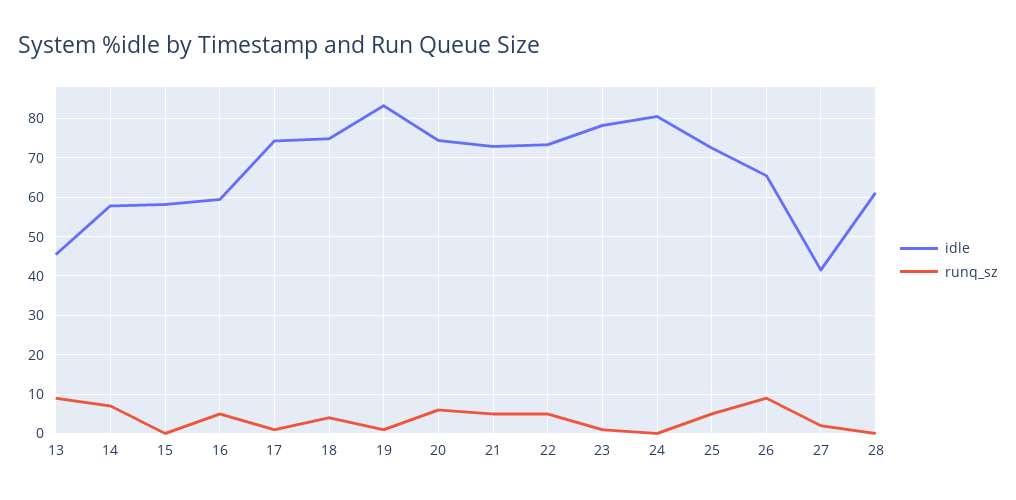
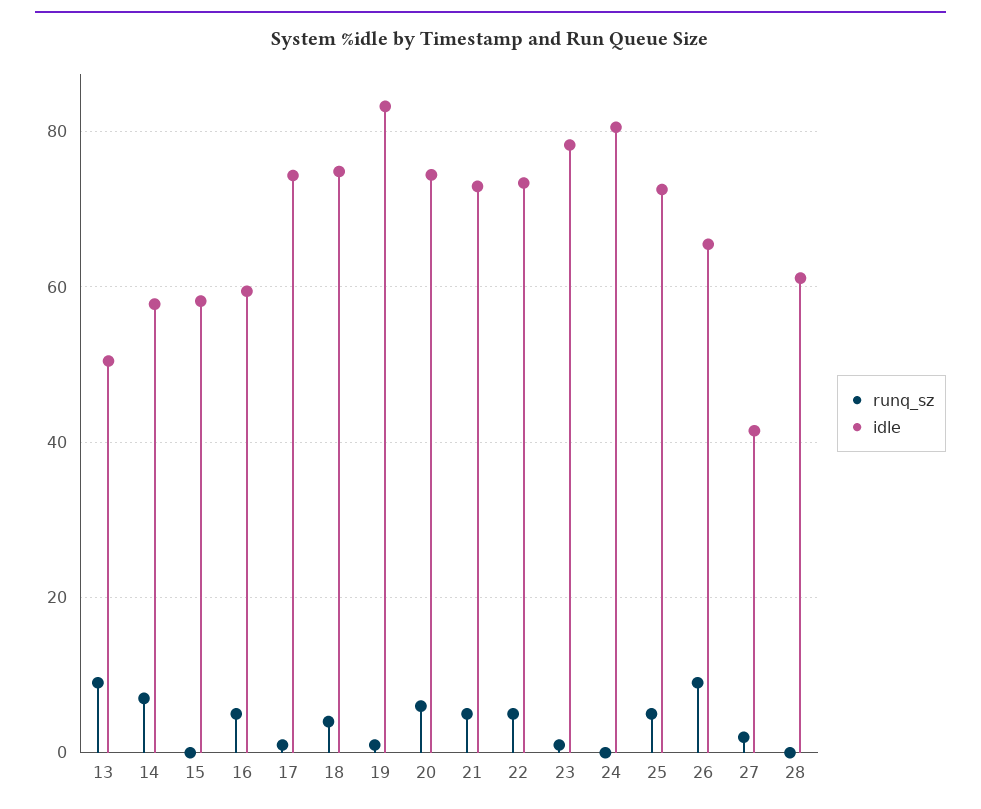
idle, 13: 46 -> 50

